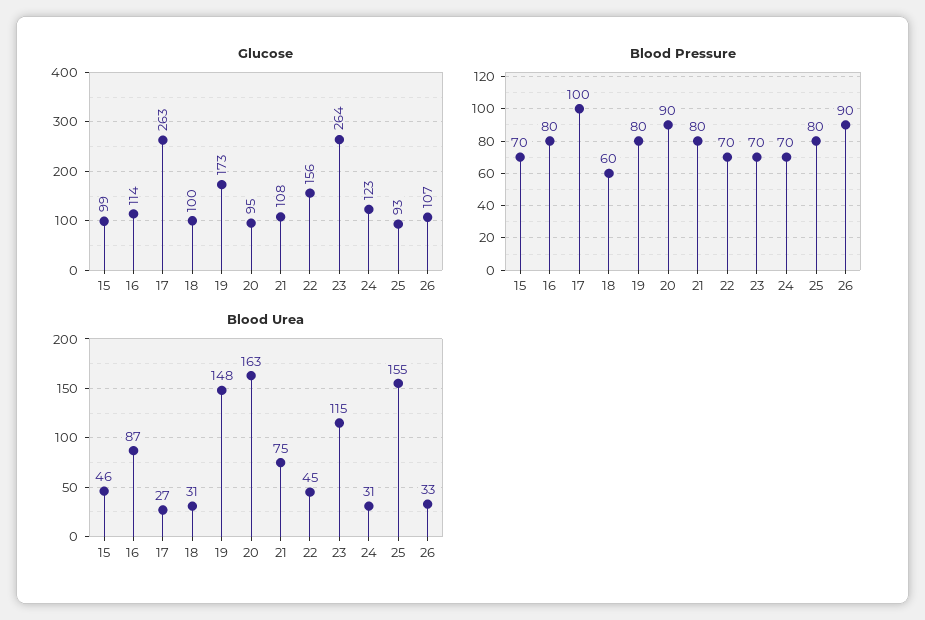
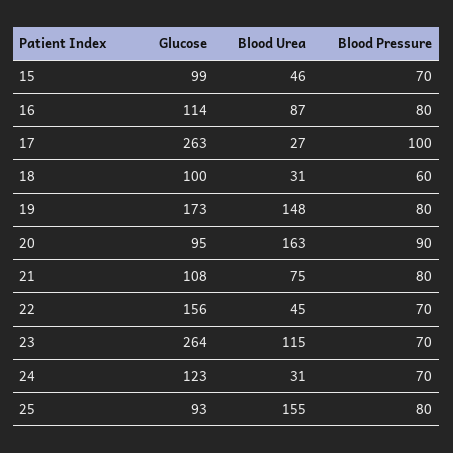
Glucose, 26: 107 -> none
Blood Pressure, 26: 90 -> none
Blood Urea, 26: 33 -> none

